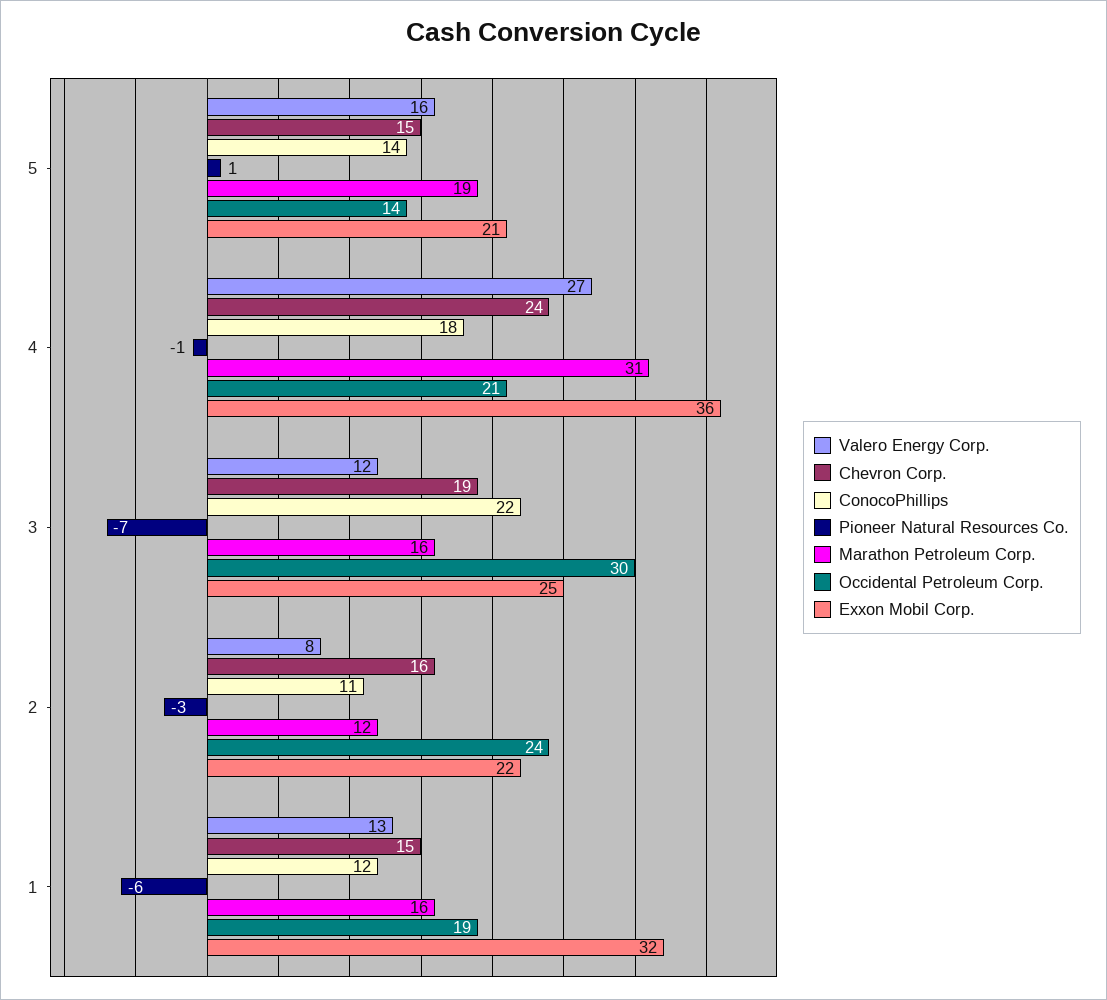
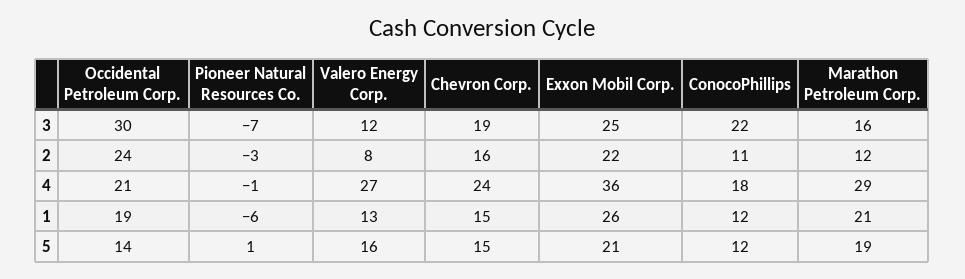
ConocoPhillips, 5: 14 -> 12
Marathon Petroleum Corp., 4: 31 -> 29
Marathon Petroleum Corp., 1: 16 -> 21
Exxon Mobil Corp., 1: 32 -> 26

